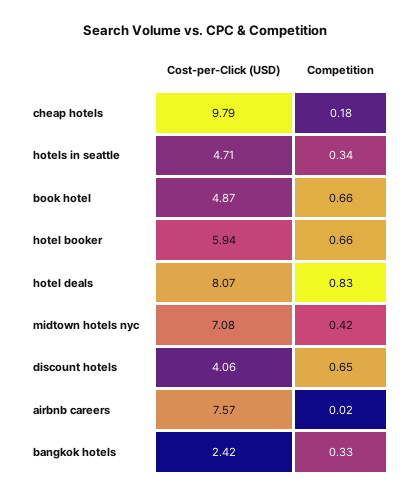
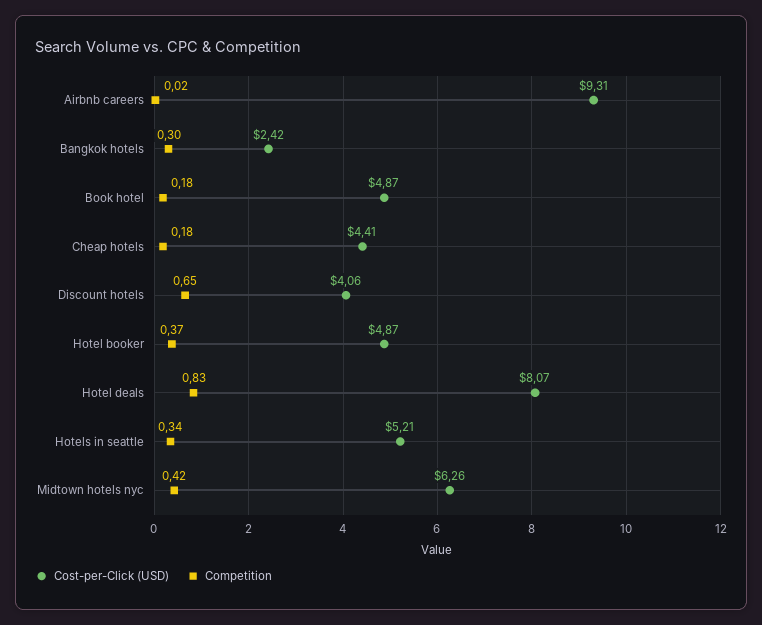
Cost-per-Click (USD), cheap hotels: 9.79 -> 4.41
Cost-per-Click (USD), hotels in seattle: 4.71 -> 5.21
Competition, book hotel: 0.66 -> 0.18
Cost-per-Click (USD), hotel booker: 5.94 -> 4.87
Competition, hotel booker: 0.66 -> 0.37
Cost-per-Click (USD), midtown hotels nyc: 7.08 -> 6.26
Cost-per-Click (USD), airbnb careers: 7.57 -> 9.31
Competition, bangkok hotels: 0.33 -> 0.3

